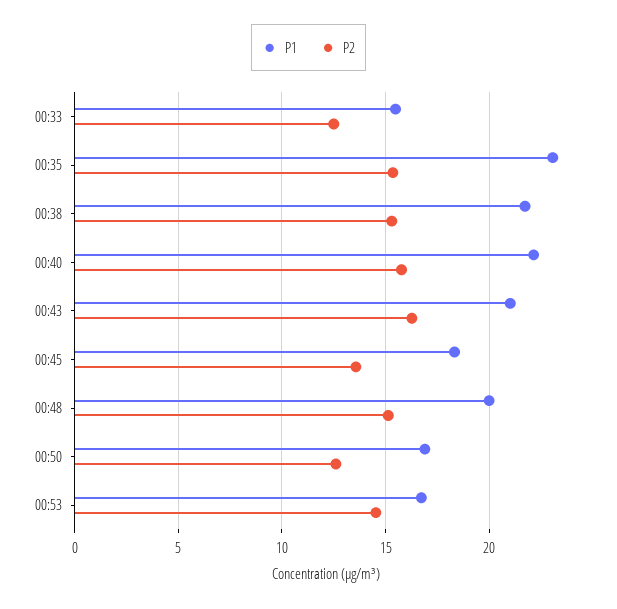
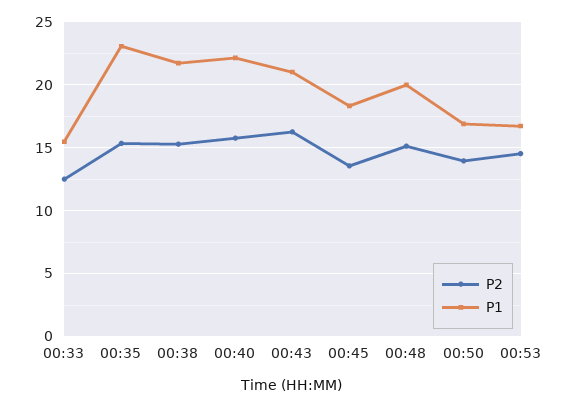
P2, 00:50: 12.5 -> 14

